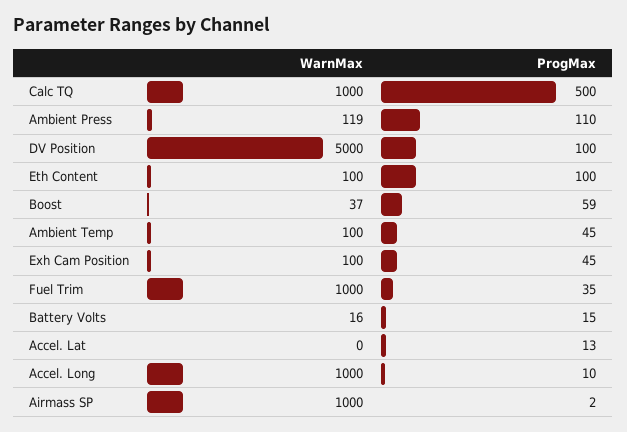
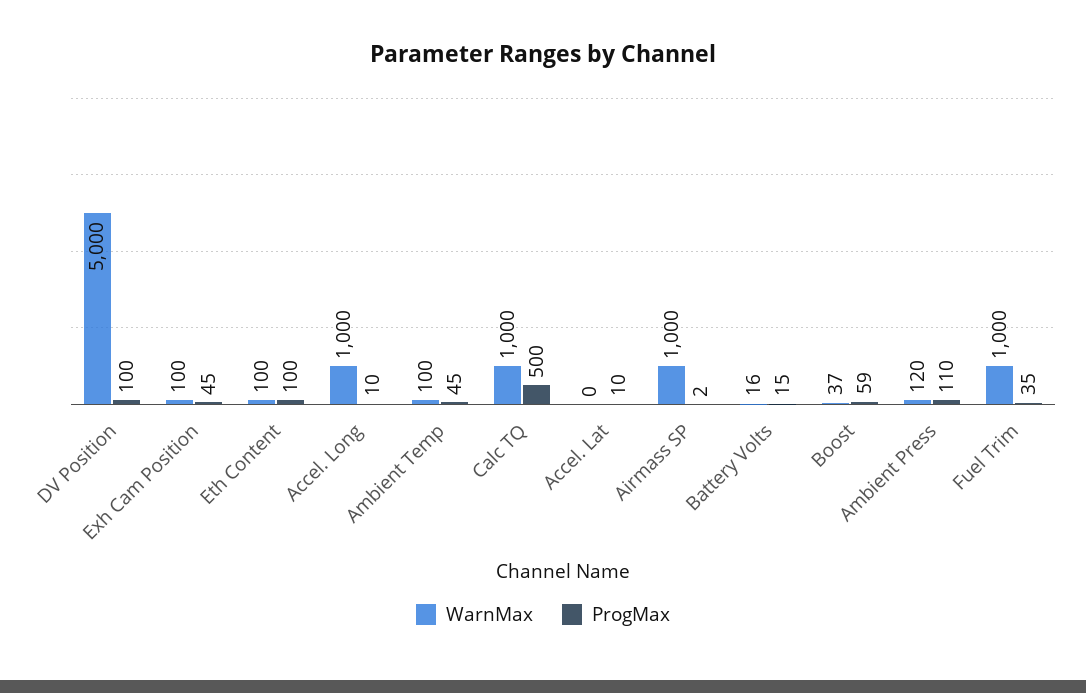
WarnMax, Ambient Press: 119 -> 120
ProgMax, Accel. Lat: 13 -> 10

